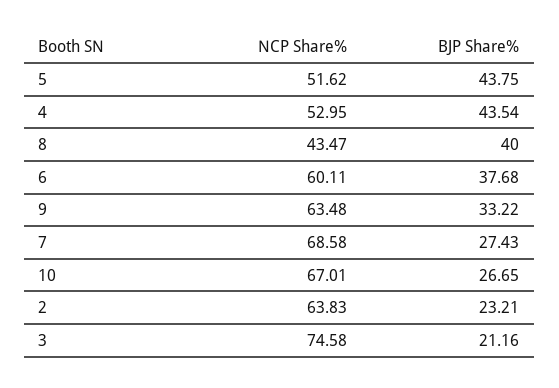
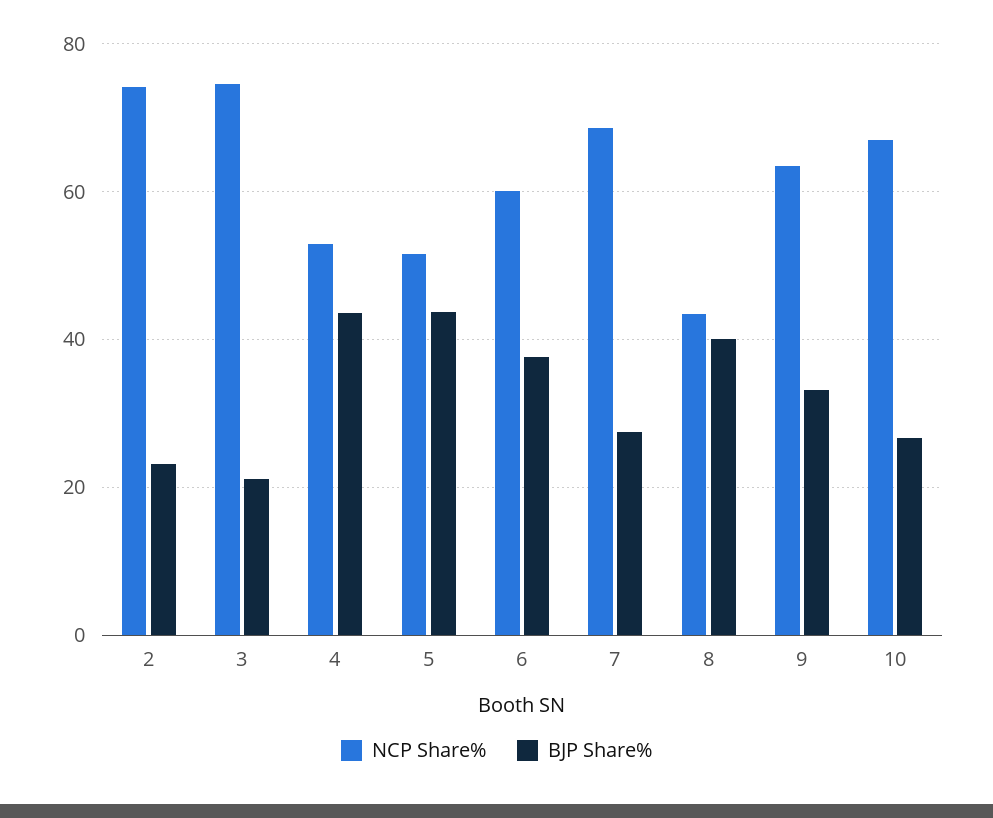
NCP Share%, 2: 63.83 -> 74

